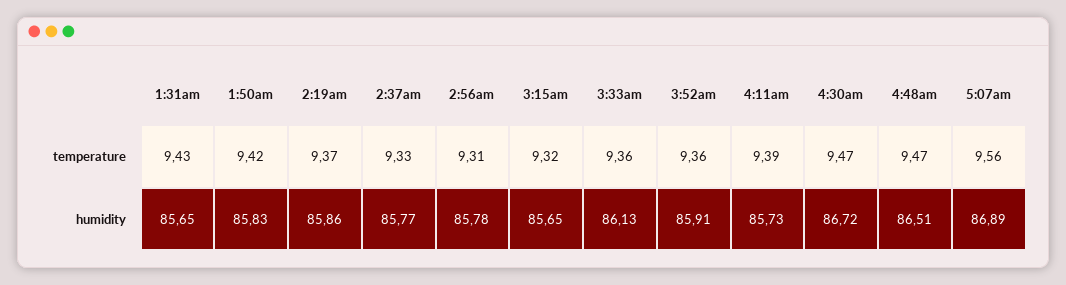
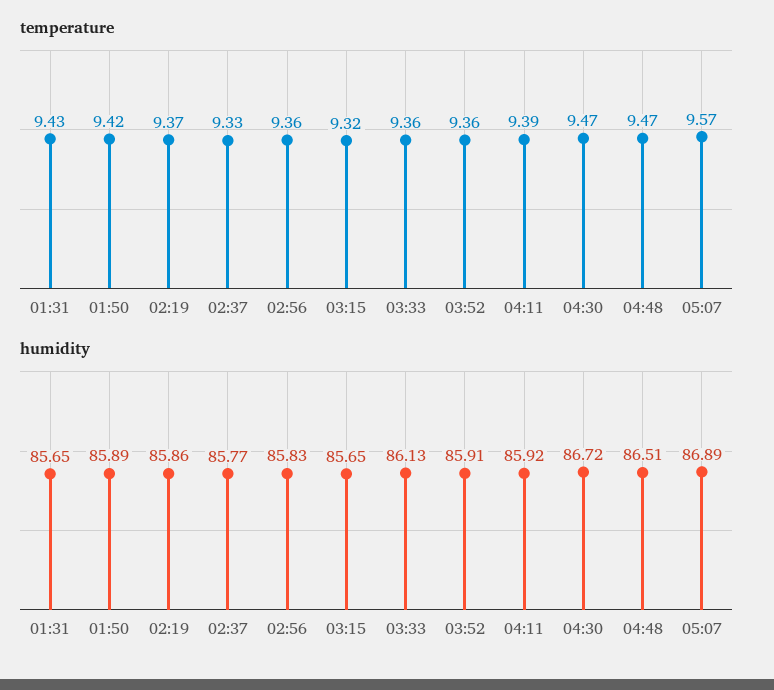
temperature, 2:56am: 9.31 -> 9.36
temperature, 5:07am: 9.56 -> 9.57
humidity, 1:50am: 85.83 -> 85.89
humidity, 2:56am: 85.78 -> 85.83
humidity, 4:11am: 85.73 -> 85.92

